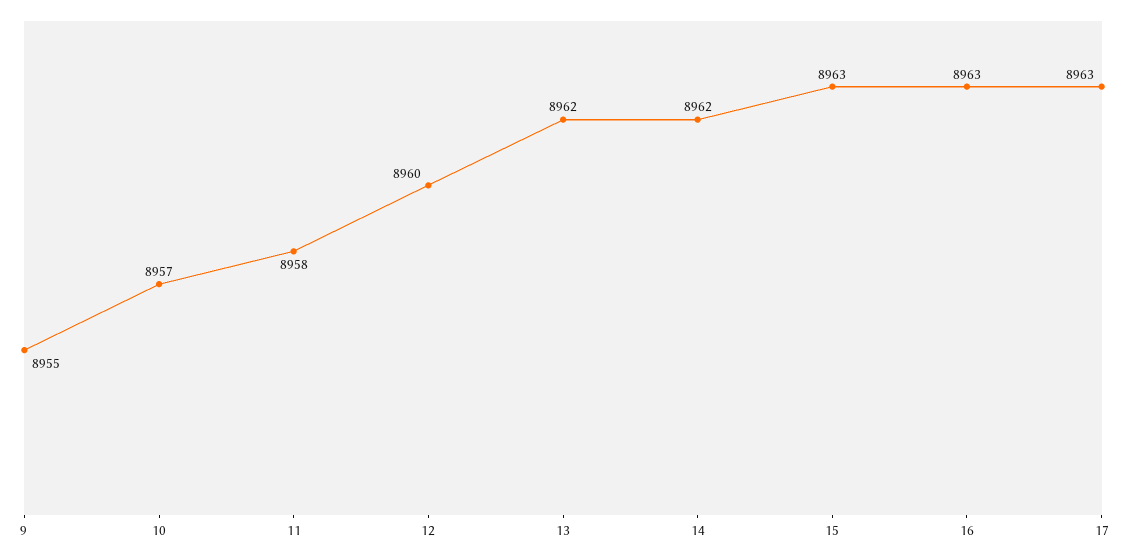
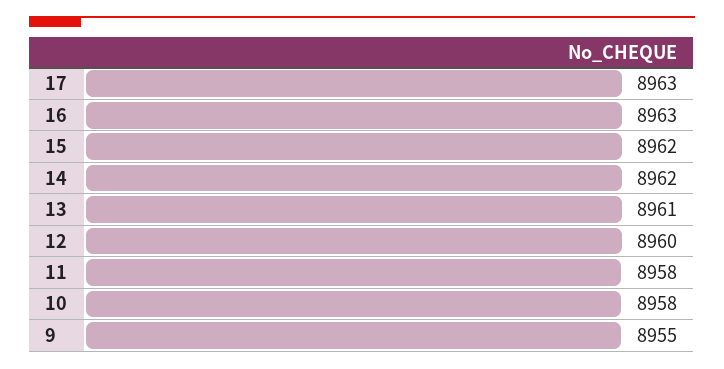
10: 8957 -> 8958
13: 8962 -> 8961
15: 8963 -> 8962

